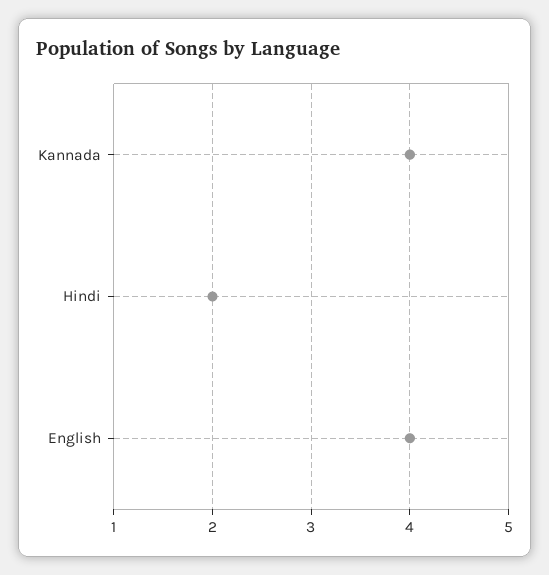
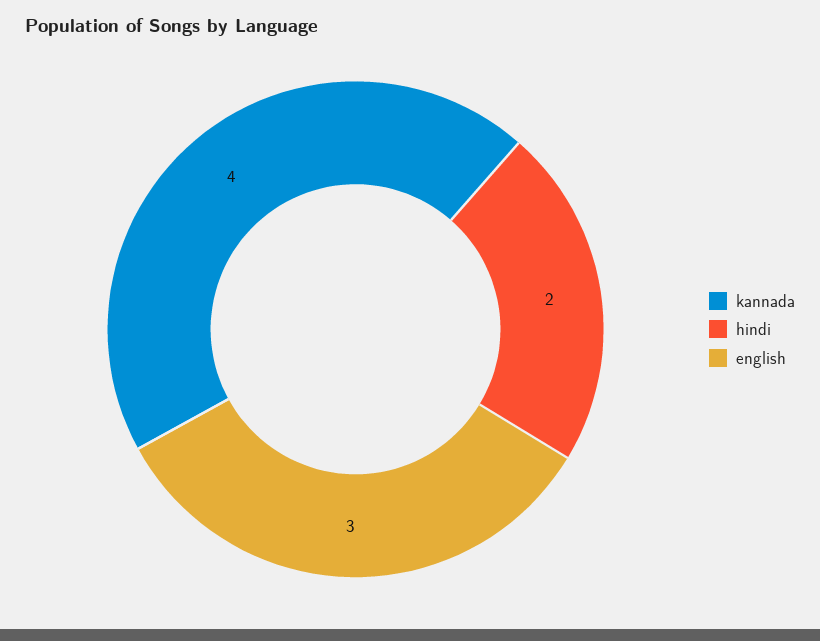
English: 4 -> 3

